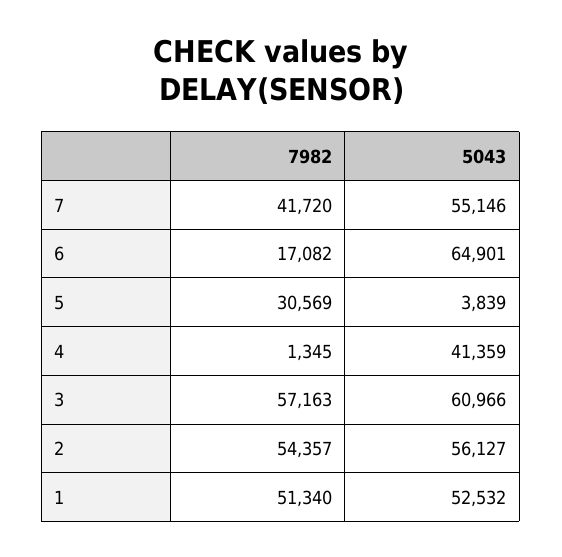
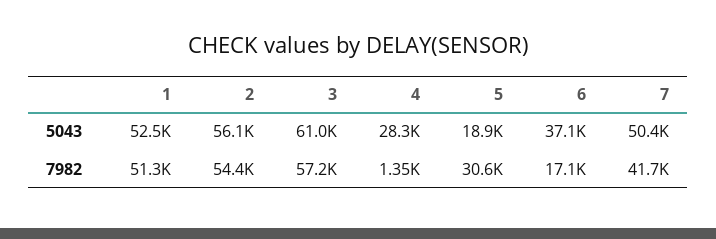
5043, 7: 55146 -> 50400
5043, 6: 64901 -> 37100
5043, 5: 3839 -> 18900
5043, 4: 41359 -> 28300

